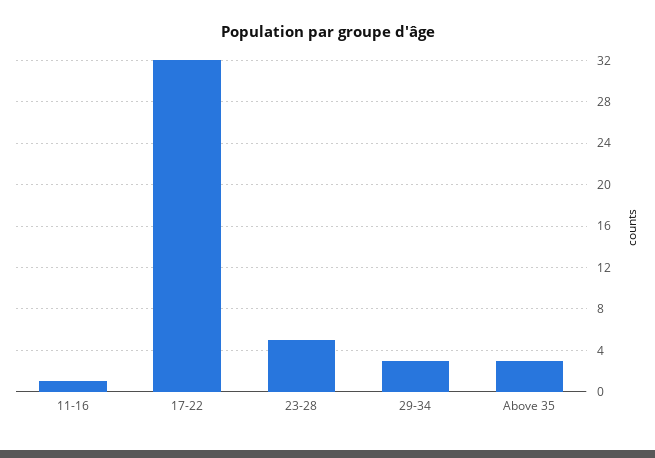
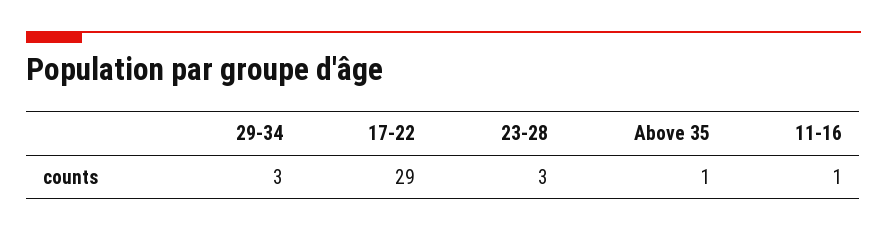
17-22: 32 -> 29
23-28: 5 -> 3
Above 35: 3 -> 1

